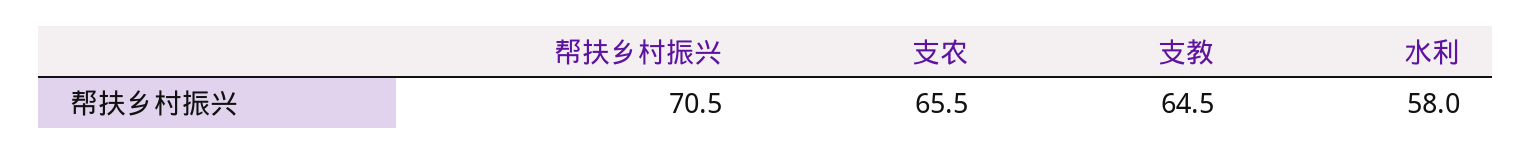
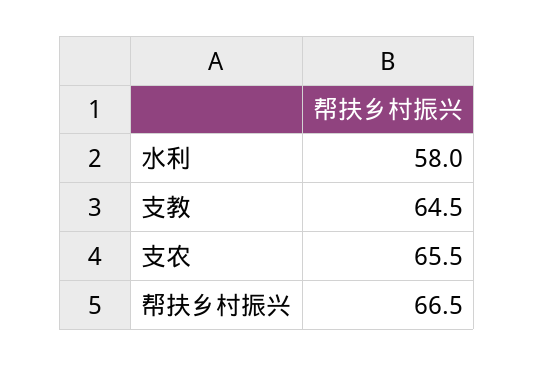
帮扶乡村振兴: 70.5 -> 66.5

